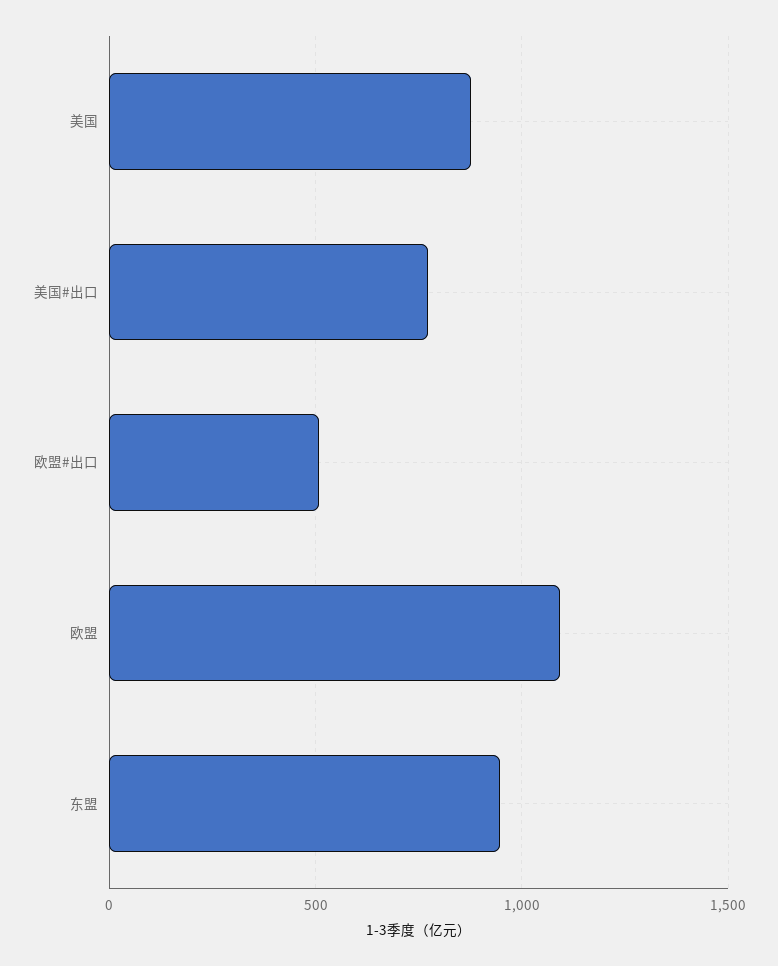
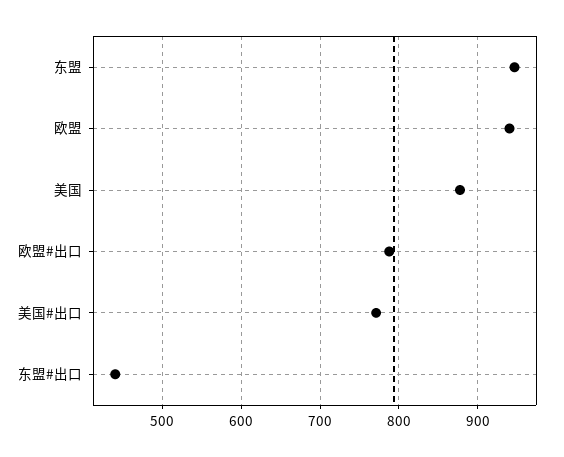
欧盟#出口: 500 -> 790
欧盟: 1100 -> 940
东盟#出口: none -> 440

